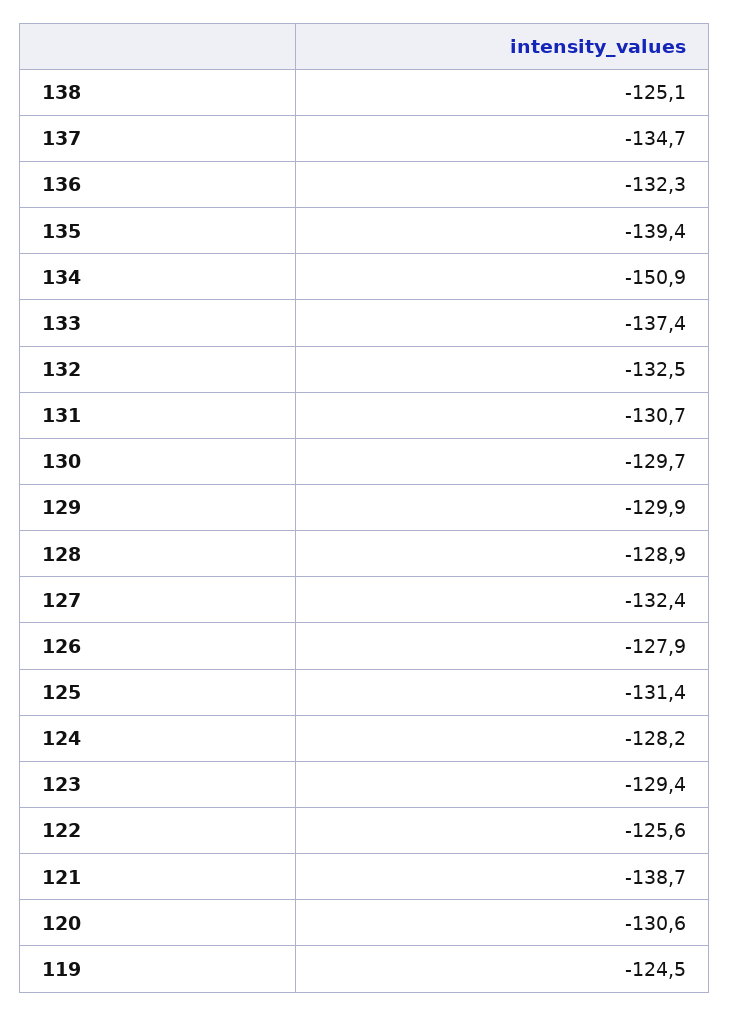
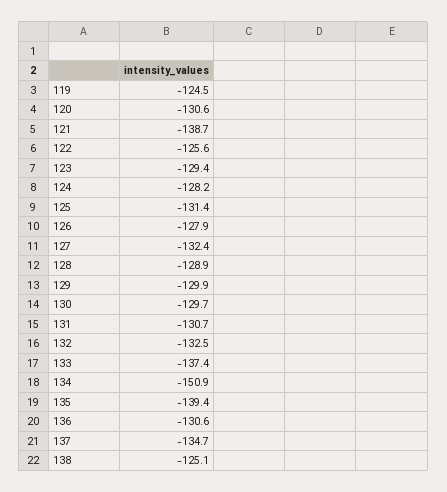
136: -132.3 -> -130.6

